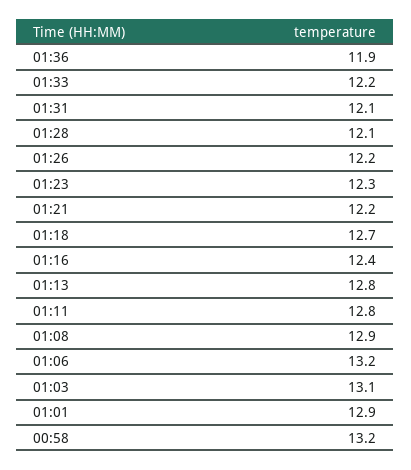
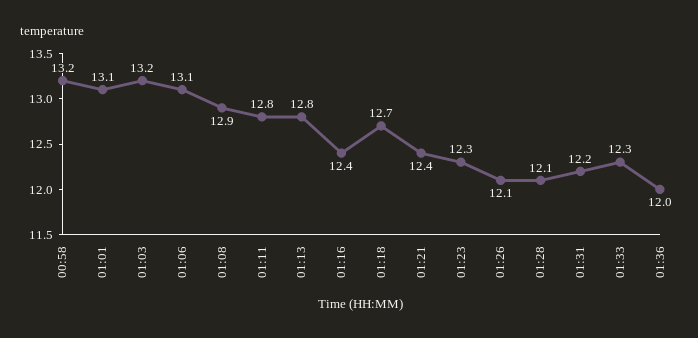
01:36: 11.9 -> 12
01:33: 12.2 -> 12.3
01:31: 12.1 -> 12.2
01:26: 12.2 -> 12.1
01:21: 12.2 -> 12.4
01:06: 13.2 -> 13.1
01:03: 13.1 -> 13.2
01:01: 12.9 -> 13.1

